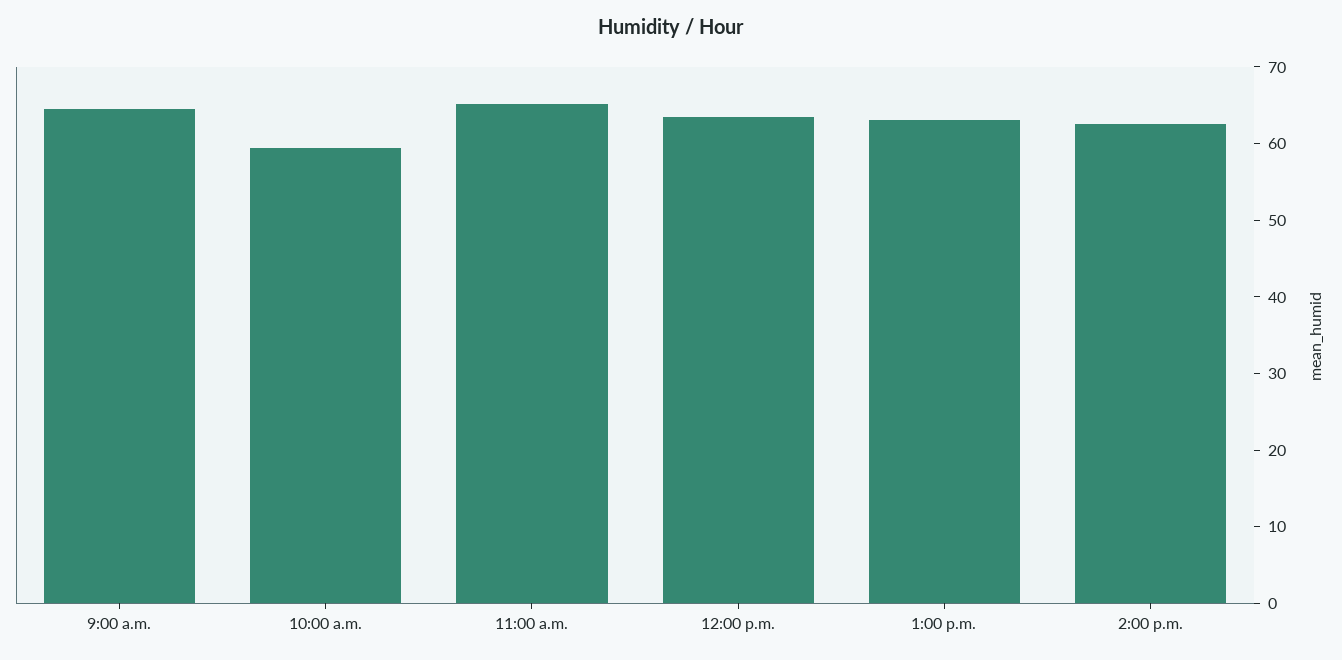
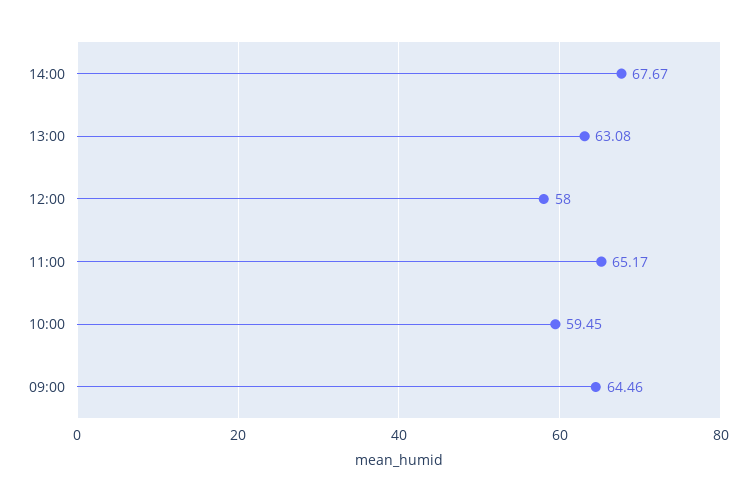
12:00 p.m.: 64 -> 58
2:00 p.m.: 62 -> 67.67

